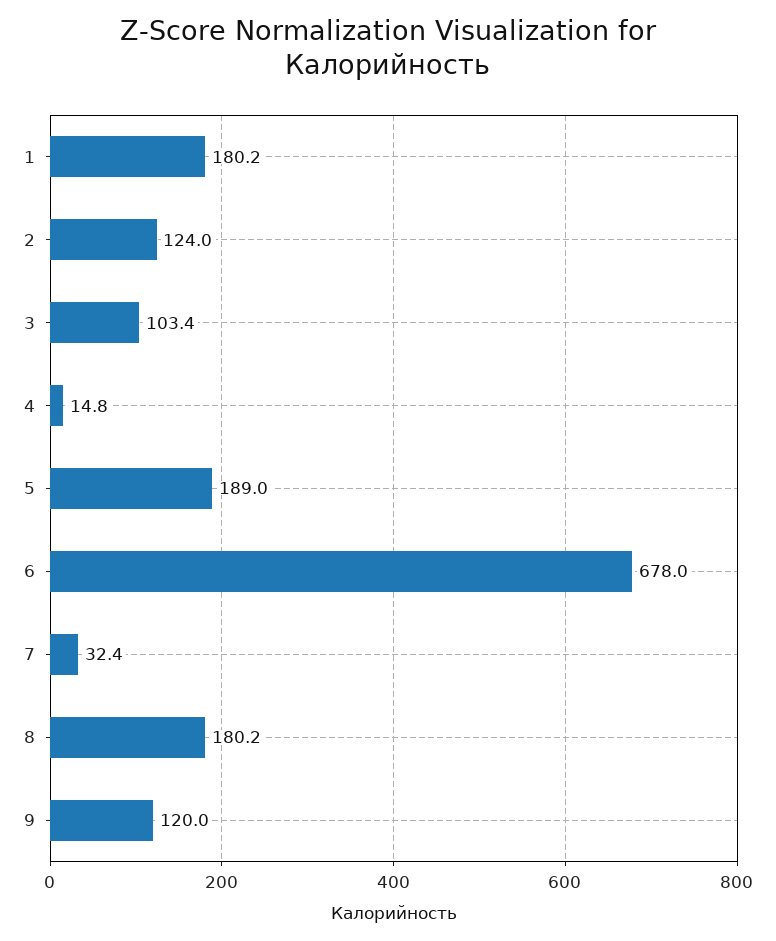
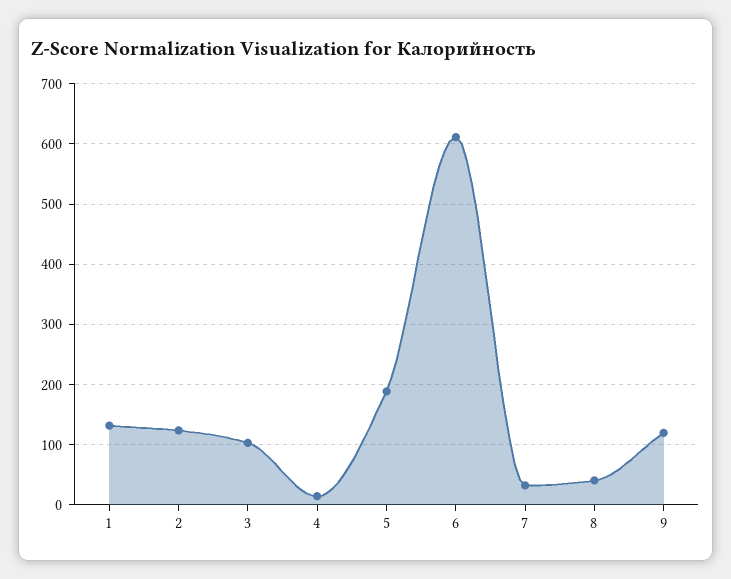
1: 180.2 -> 130
6: 678 -> 610
8: 180.2 -> 40

